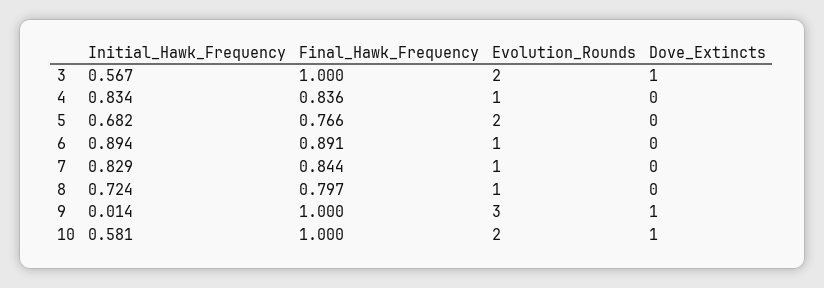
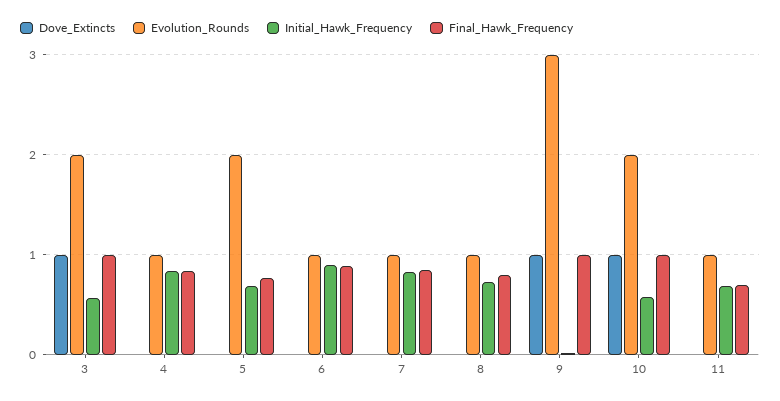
Dove_Extincts, 11: none -> 0
Evolution_Rounds, 11: none -> 1
Initial_Hawk_Frequency, 11: none -> 0.7
Final_Hawk_Frequency, 11: none -> 0.7

